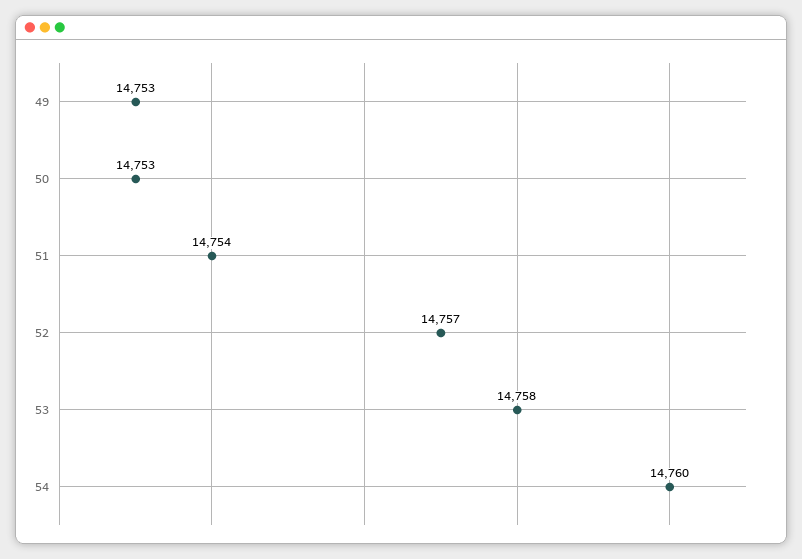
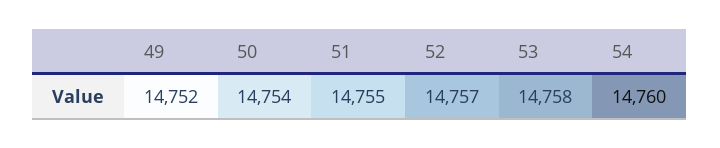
49: 14753 -> 14752
50: 14753 -> 14754
51: 14754 -> 14755

